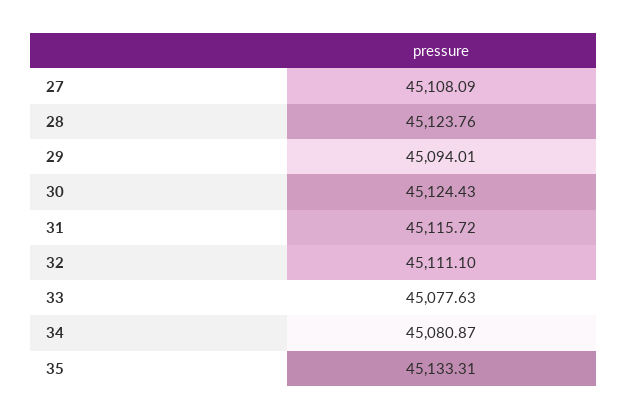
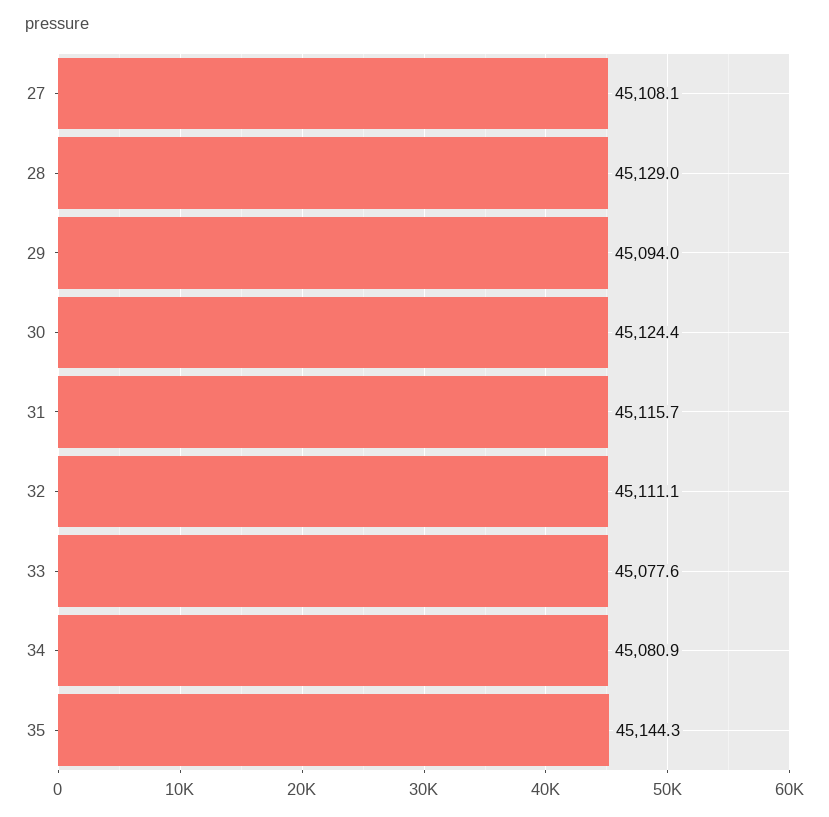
28: 45123.76 -> 45129
35: 45133.31 -> 45144.3

